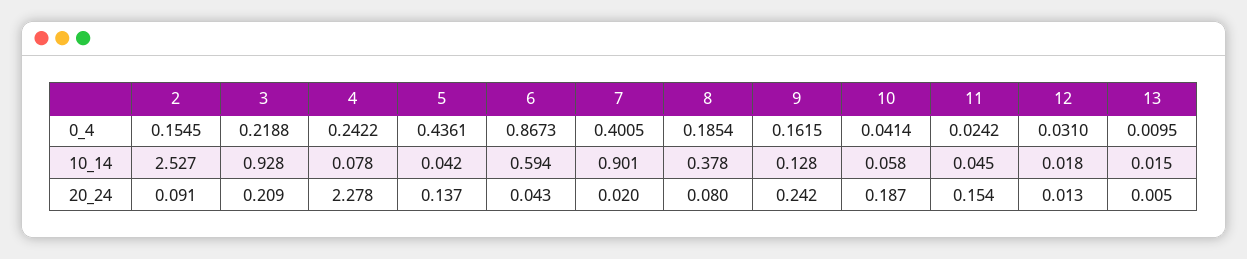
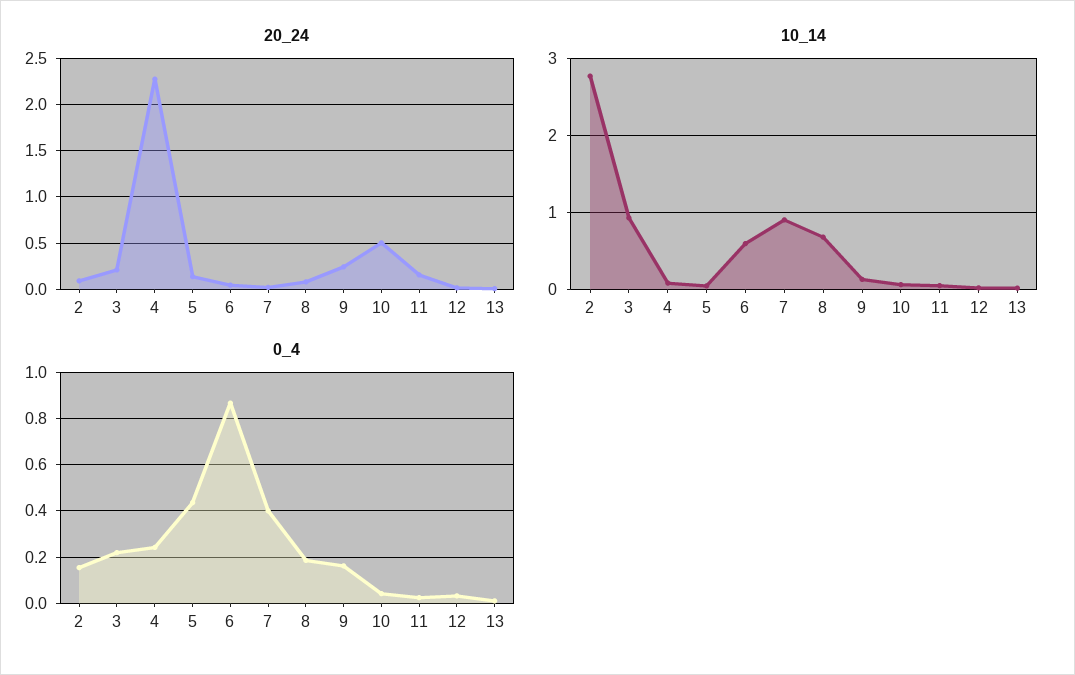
10_14, 2: 2.527 -> 2.8
10_14, 8: 0.378 -> 0.7
20_24, 10: 0.187 -> 0.5

